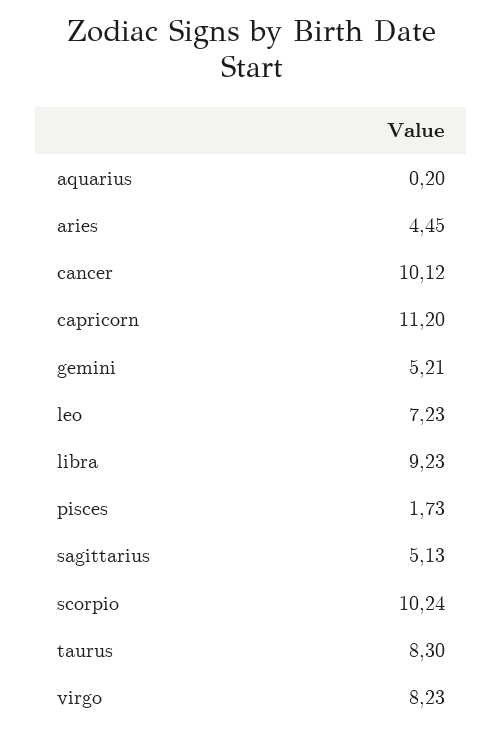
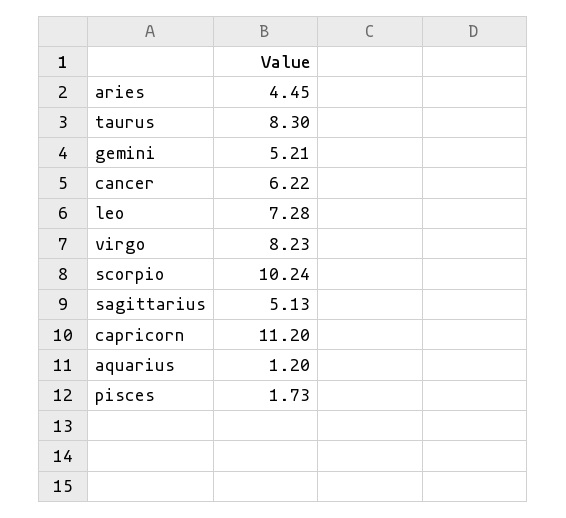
aquarius: 0.2 -> 1.2
cancer: 10.12 -> 6.22
leo: 7.23 -> 7.28
libra: 9.23 -> none

